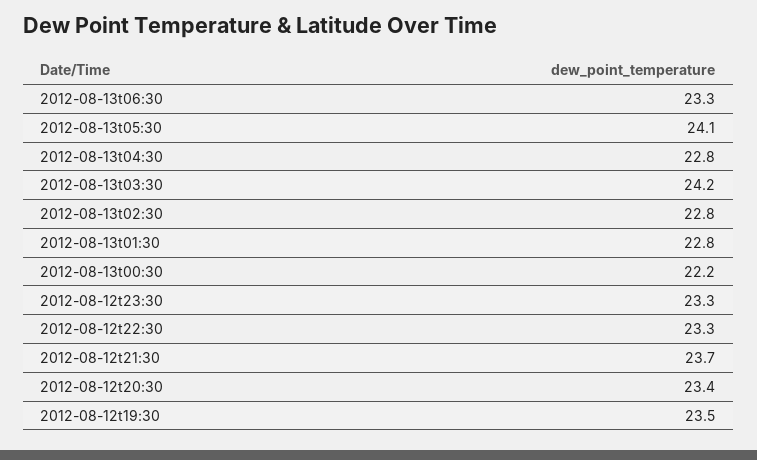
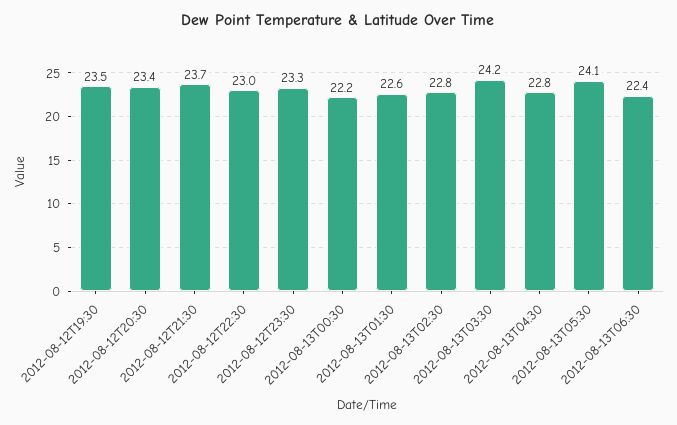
2012-08-13t06:30: 23.3 -> 22.4
2012-08-13t01:30: 22.8 -> 22.6
2012-08-12t22:30: 23.3 -> 23

